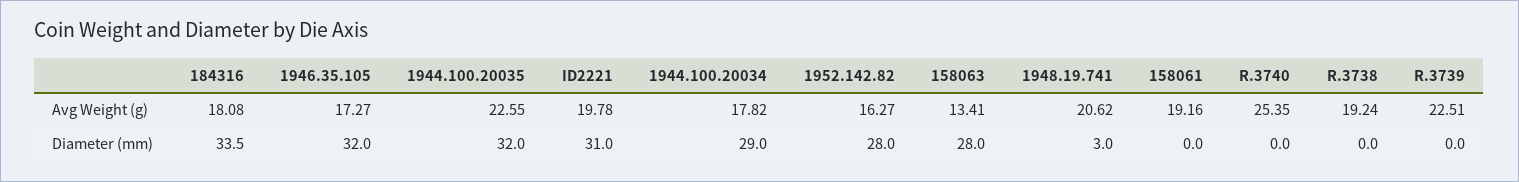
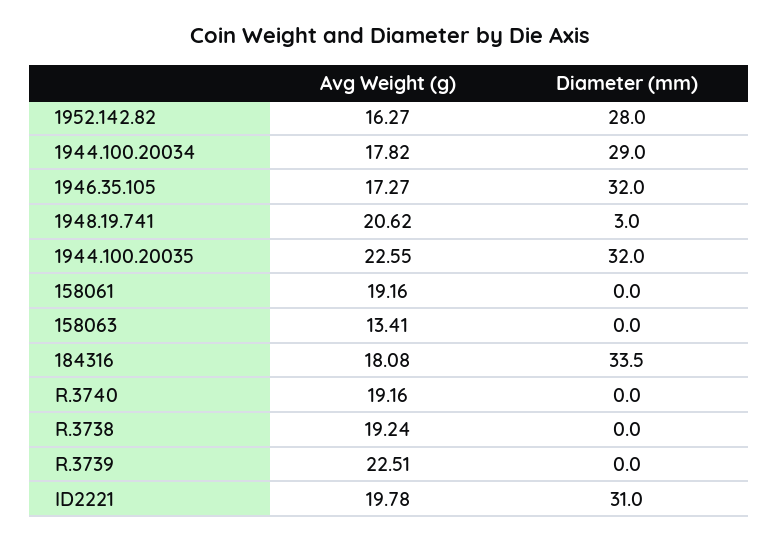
R.3740, Avg Weight (g): 25.35 -> 19.16
158063, Diameter (mm): 28 -> 0

